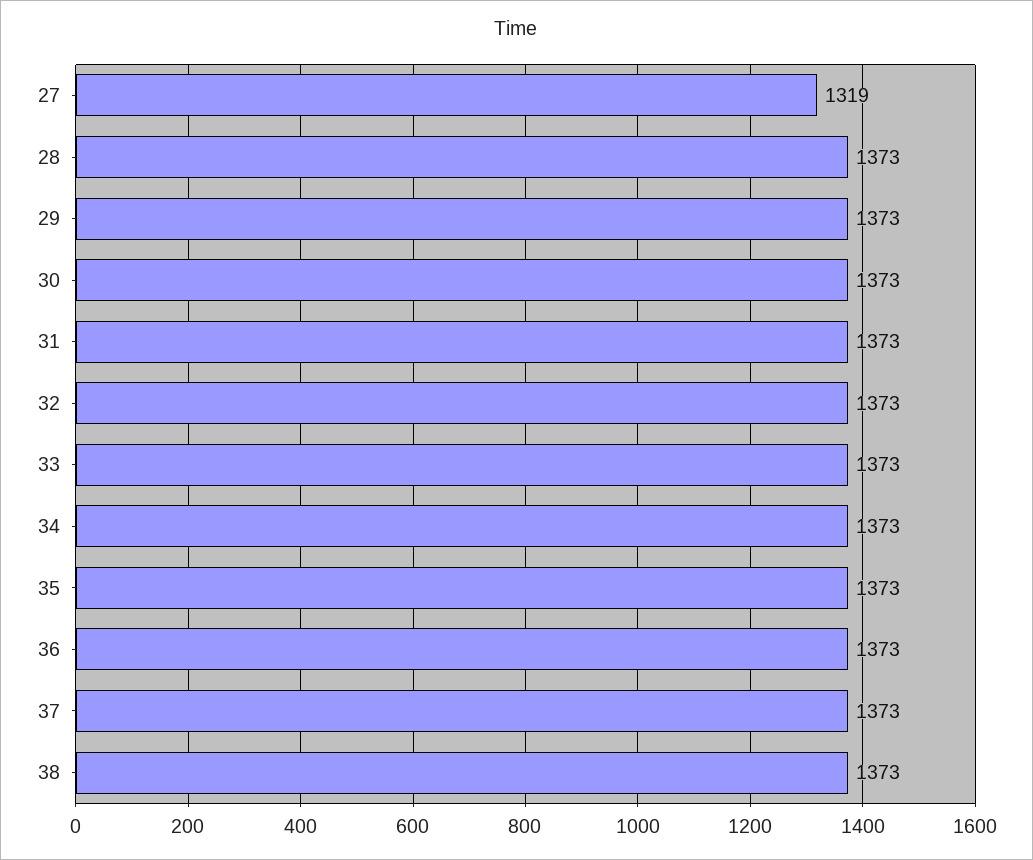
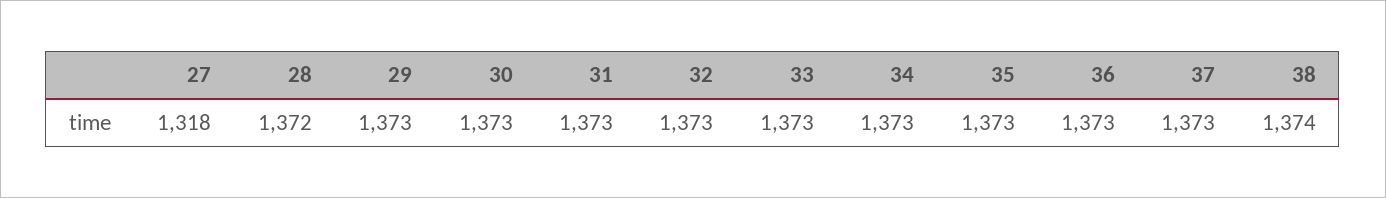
27: 1319 -> 1318
28: 1373 -> 1372
38: 1373 -> 1374

